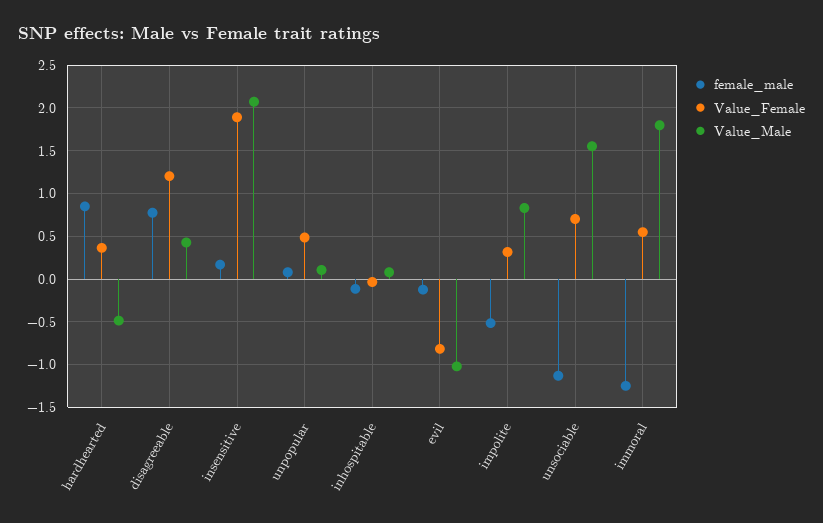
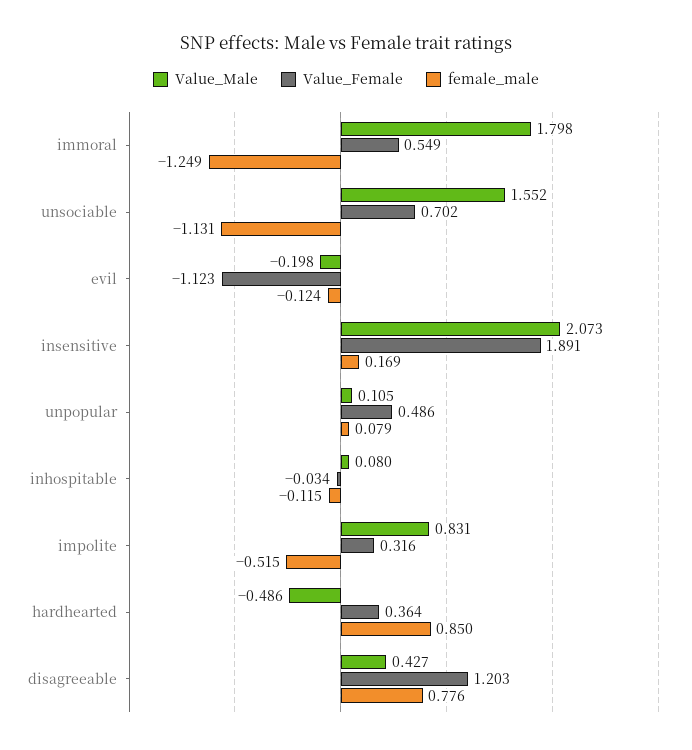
Value_Female, evil: -0.8 -> -1.123
Value_Male, evil: -1 -> -0.198

